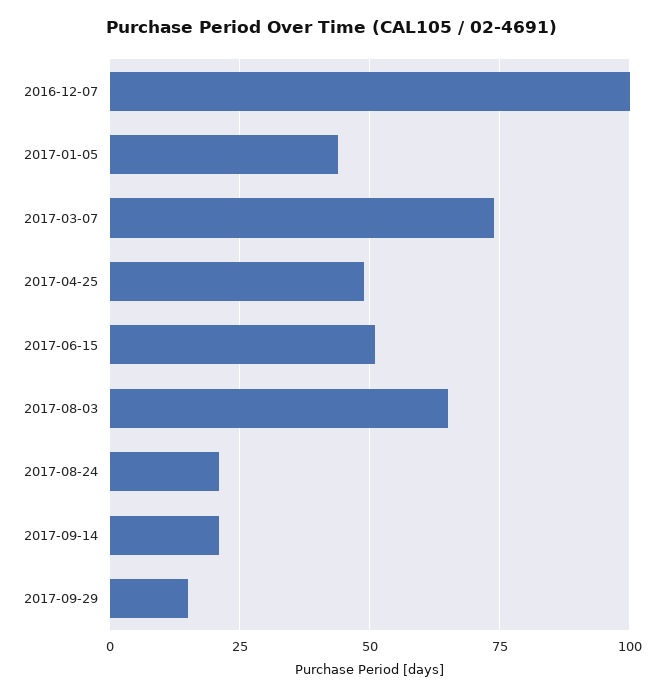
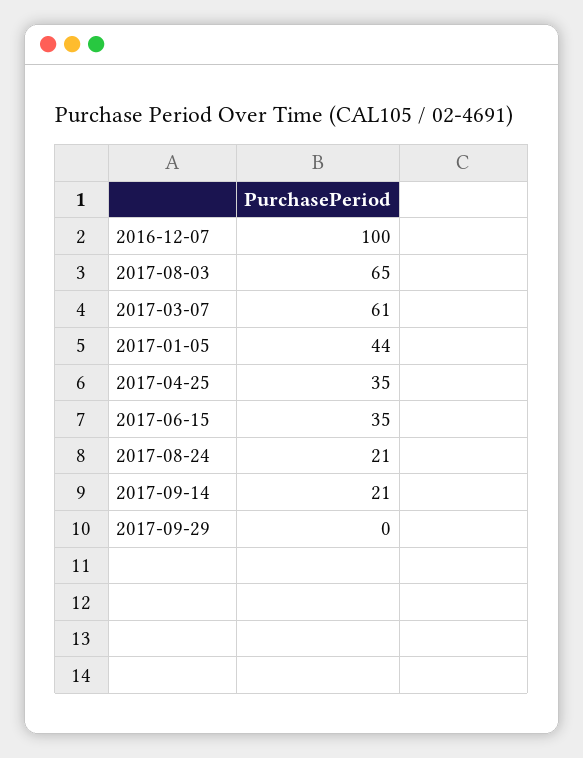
2017-03-07: 75 -> 61
2017-04-25: 50 -> 35
2017-06-15: 50 -> 35
2017-09-29: 15 -> 0

